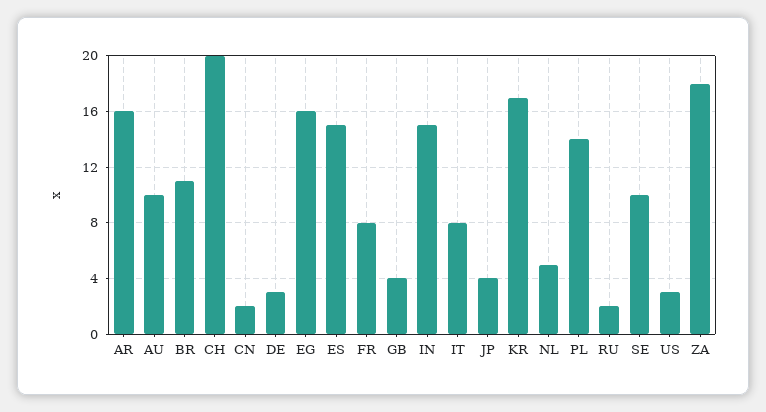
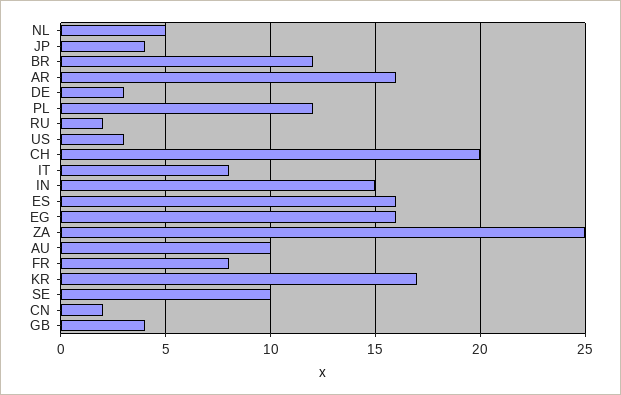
BR: 11 -> 12
ES: 15 -> 16
PL: 14 -> 12
ZA: 18 -> 25

